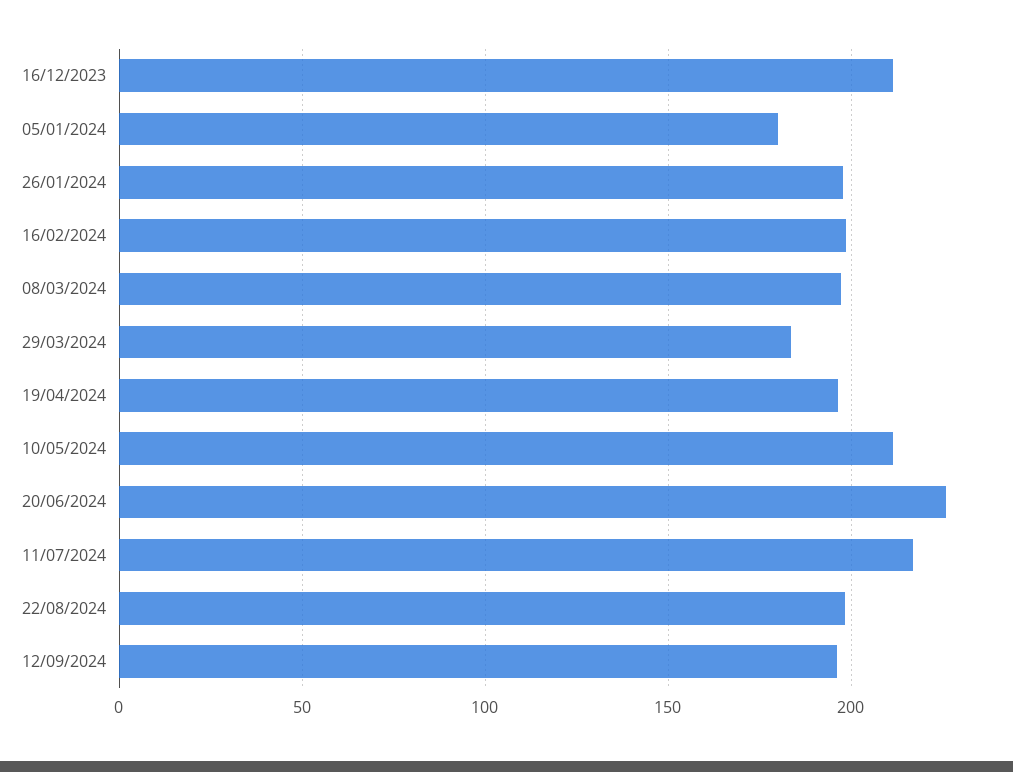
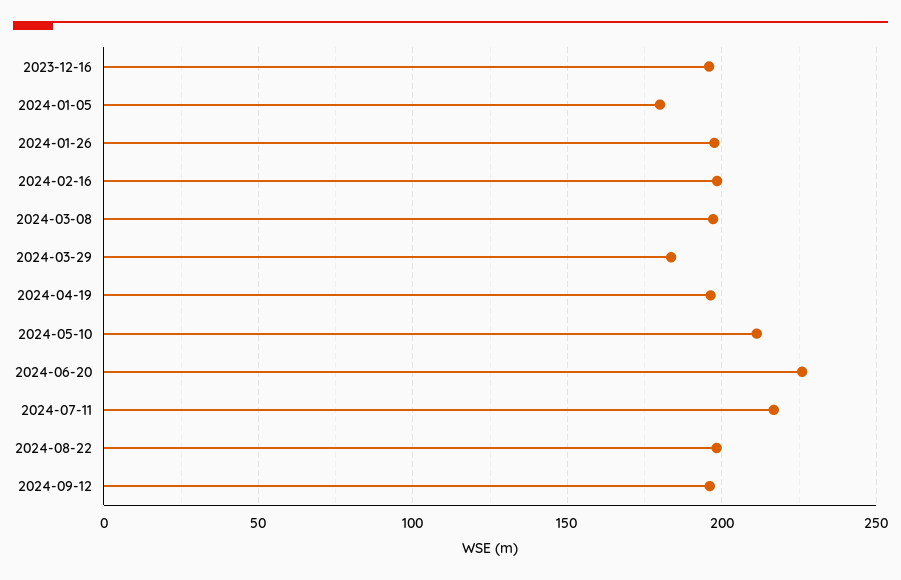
16/12/2023: 210 -> 195

